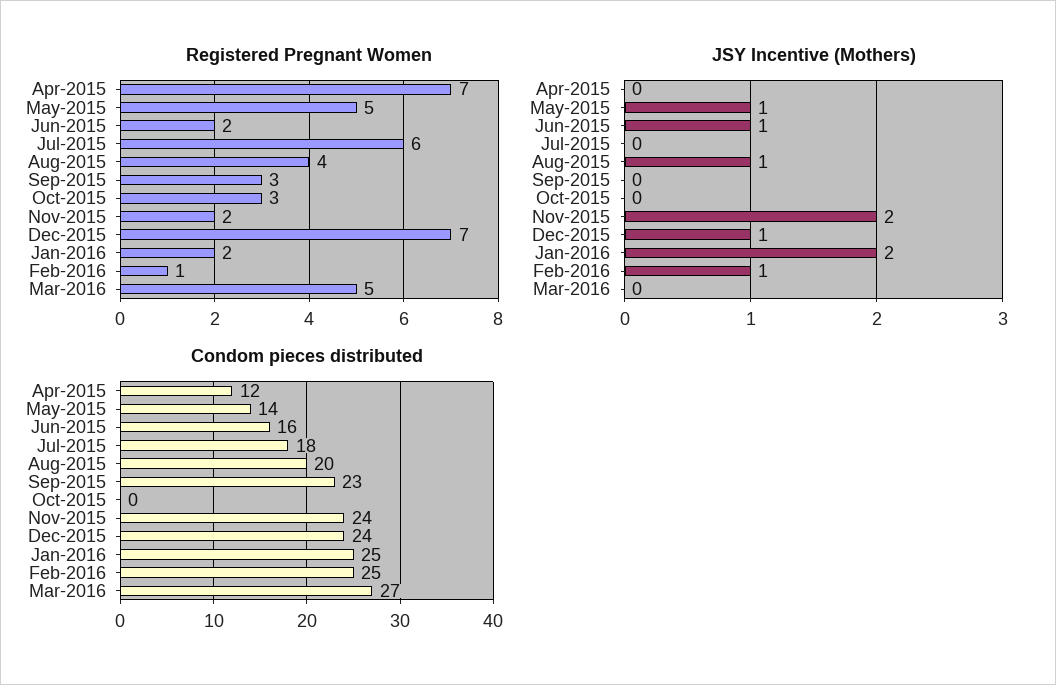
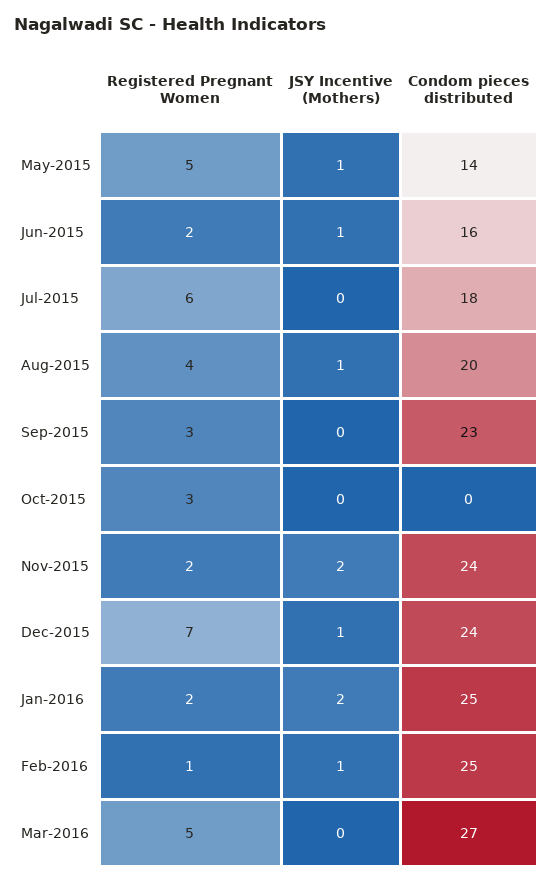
Registered Pregnant Women, Apr-2015: 7 -> none
JSY Incentive (Mothers), Apr-2015: 0 -> none
Condom pieces distributed, Apr-2015: 12 -> none

